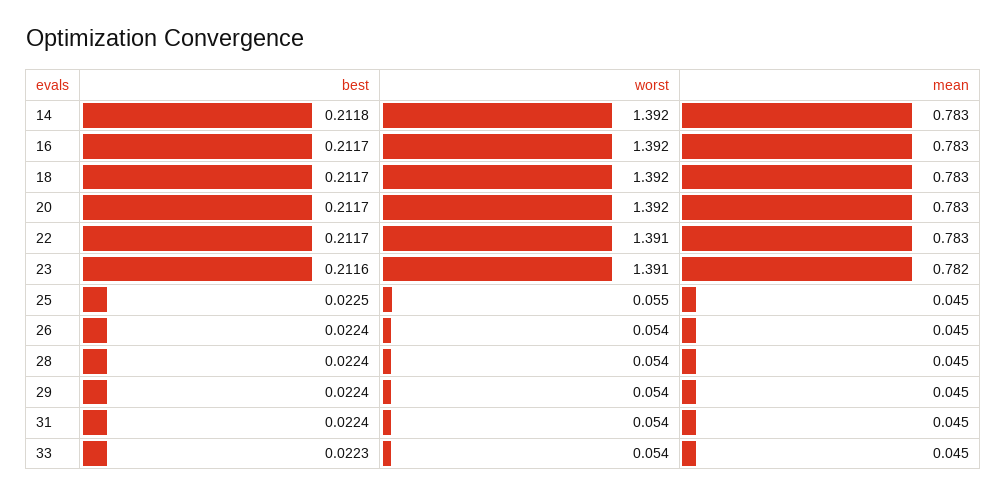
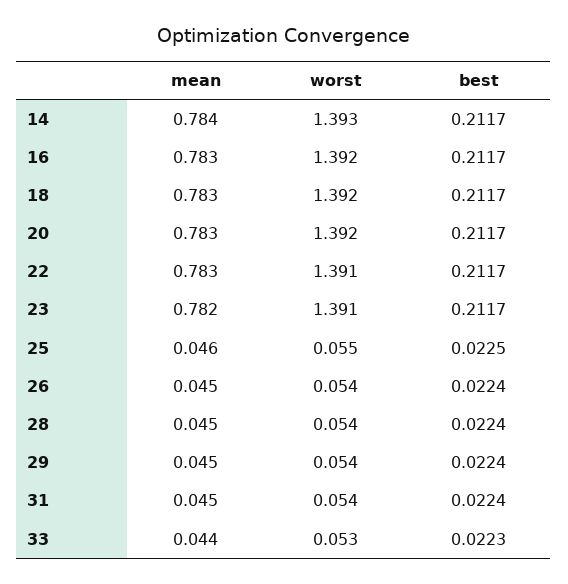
best, 14: 0.2118 -> 0.2117
worst, 14: 1.392 -> 1.393
mean, 14: 0.783 -> 0.784
best, 23: 0.2116 -> 0.2117
mean, 25: 0.045 -> 0.046
worst, 33: 0.054 -> 0.053
mean, 33: 0.045 -> 0.044

